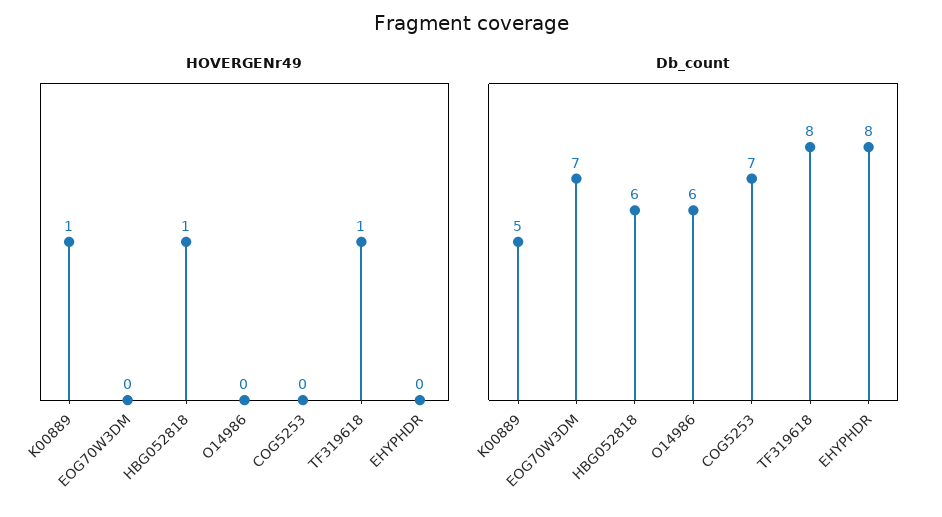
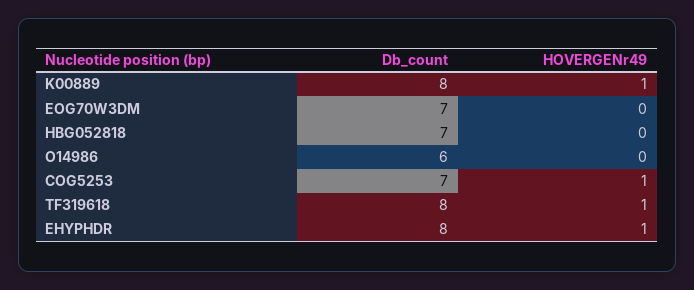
HOVERGENr49, HBG052818: 1 -> 0
HOVERGENr49, COG5253: 0 -> 1
HOVERGENr49, EHYPHDR: 0 -> 1
Db_count, K00889: 5 -> 8
Db_count, HBG052818: 6 -> 7

